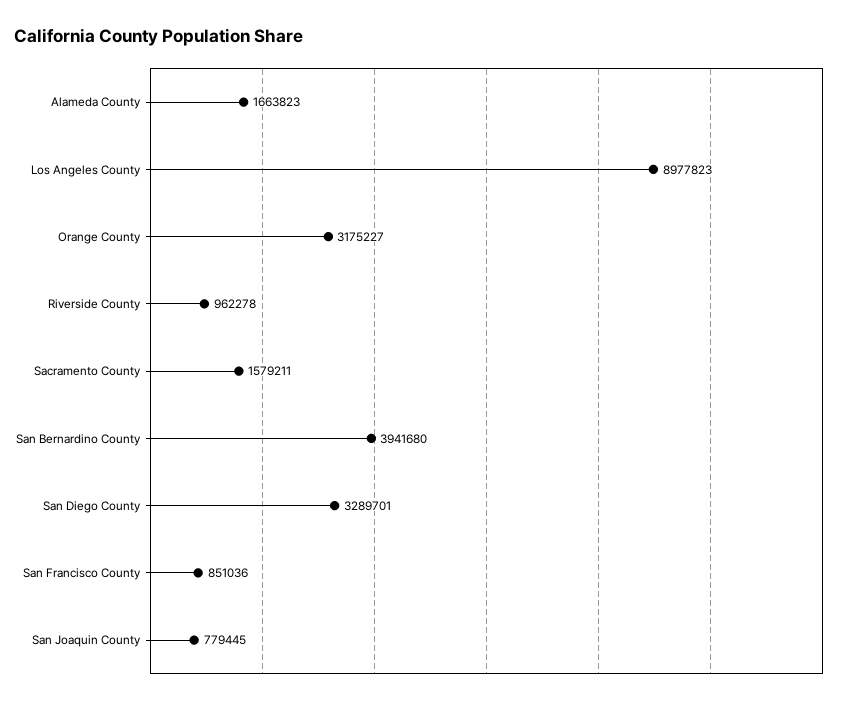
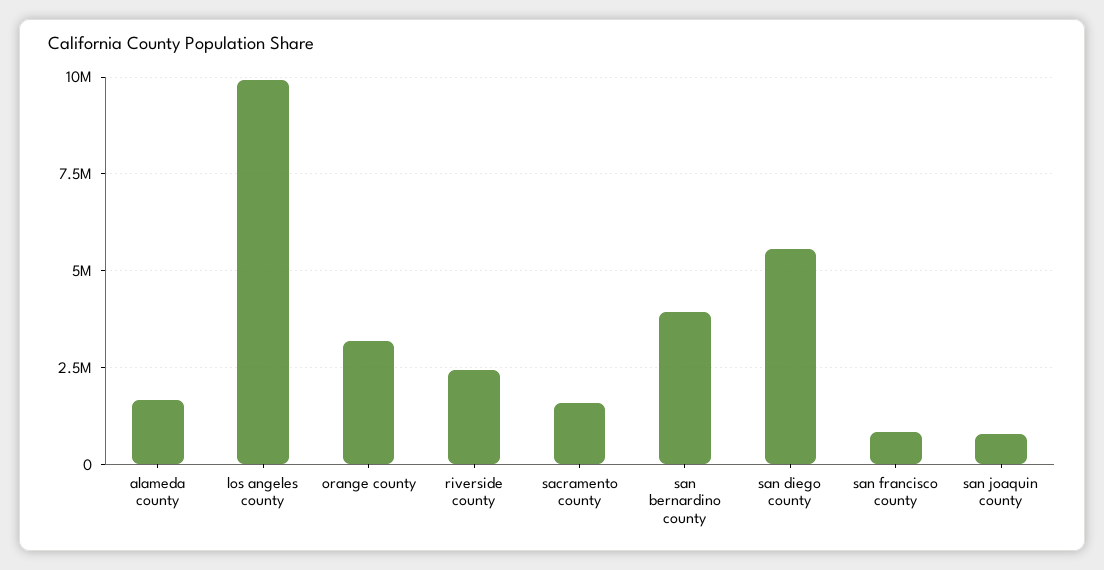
Los Angeles County: 8977823 -> 10000000
Riverside County: 962278 -> 2500000
San Diego County: 3289701 -> 5500000

